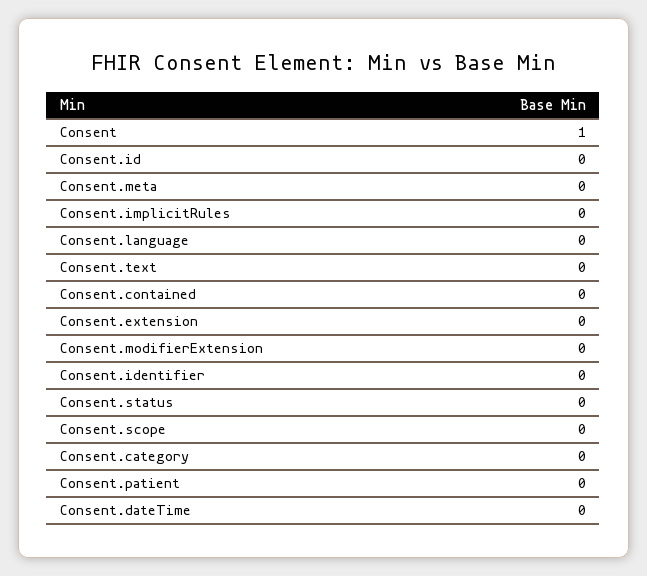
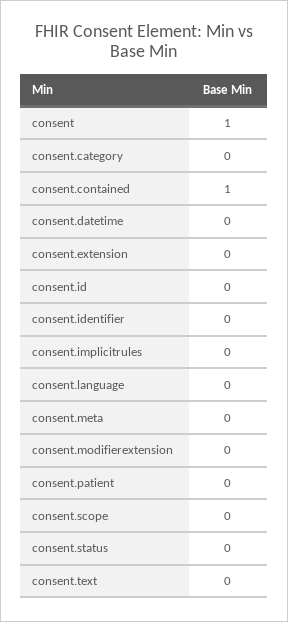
Consent.contained: 0 -> 1

